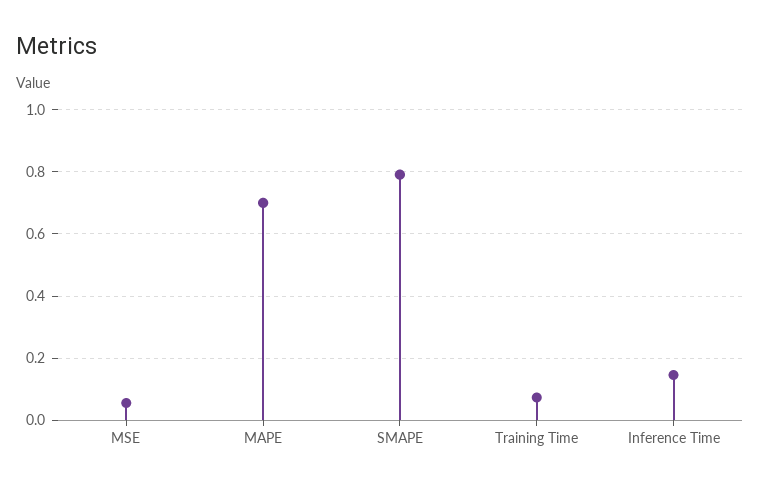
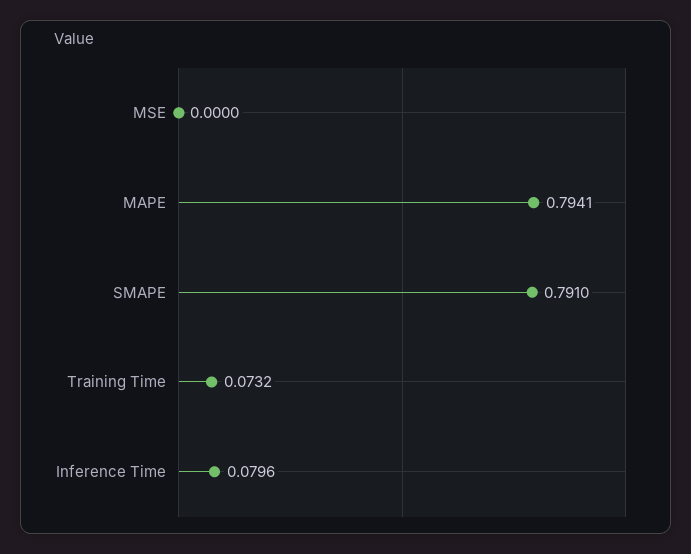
MSE: 0.06 -> 0
MAPE: 0.7 -> 0.7941
Inference Time: 0.14 -> 0.0796

